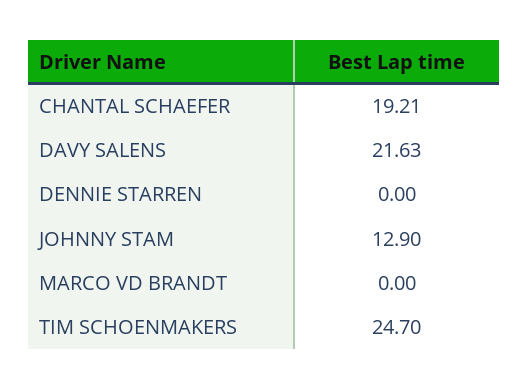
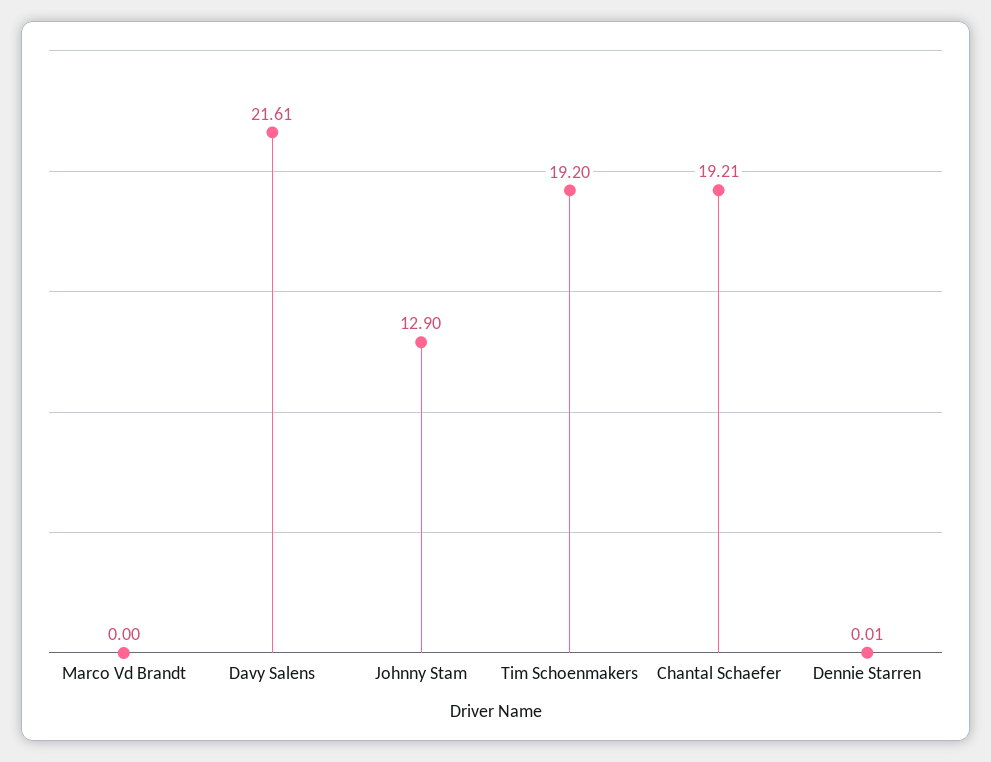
DAVY SALENS: 21.63 -> 21.61
DENNIE STARREN: 0 -> 0.01
TIM SCHOENMAKERS: 24.7 -> 19.2

